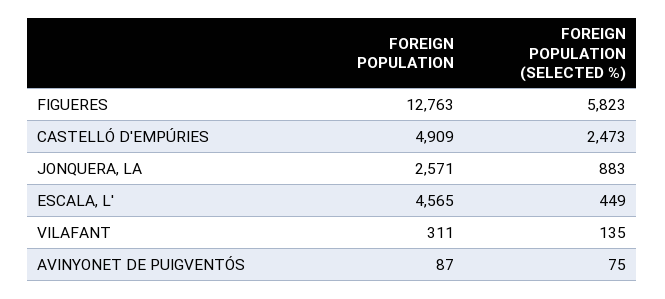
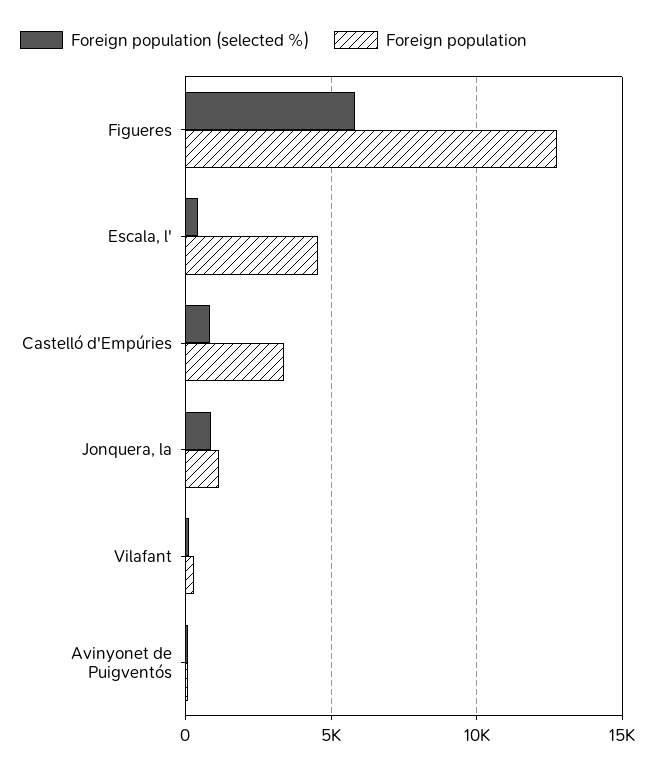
FOREIGN POPULATION, CASTELLÓ D'EMPÚRIES: 4909 -> 3500
FOREIGN POPULATION (SELECTED %), CASTELLÓ D'EMPÚRIES: 2473 -> 1000
FOREIGN POPULATION, JONQUERA, LA: 2571 -> 1000

